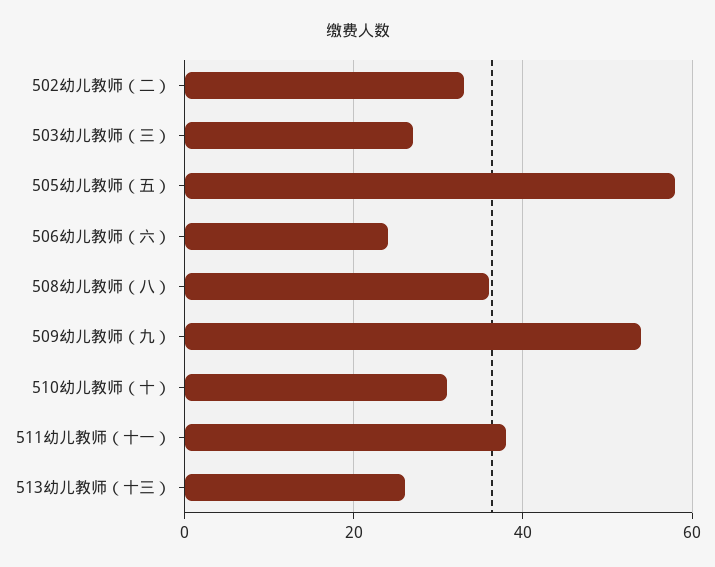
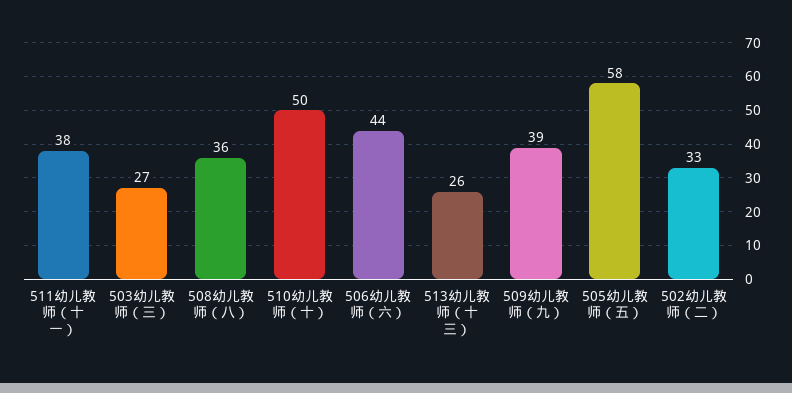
506幼儿教师（六）: 25 -> 44
509幼儿教师（九）: 55 -> 39
510幼儿教师（十）: 30 -> 50

